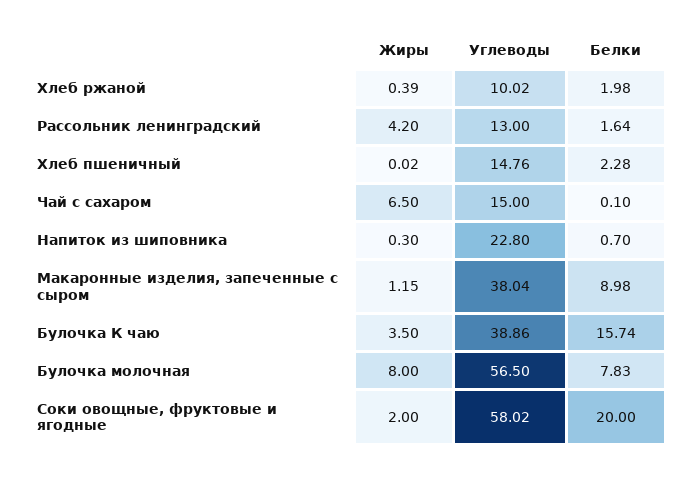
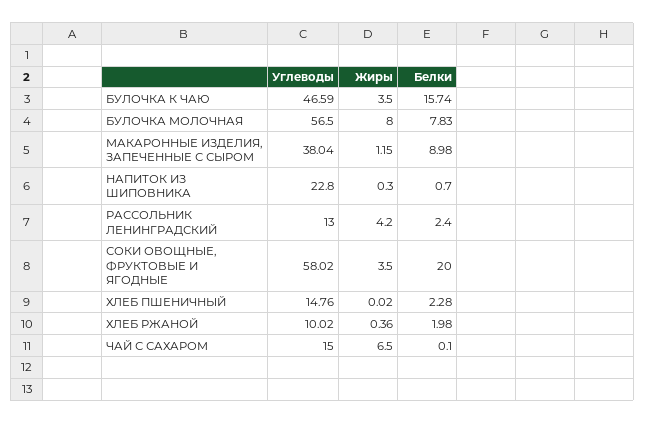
Жиры, Хлеб ржаной: 0.39 -> 0.36
Белки, Рассольник ленинградский: 1.64 -> 2.4
Углеводы, Булочка К чаю: 38.86 -> 46.59
Жиры, Соки овощные, фруктовые и ягодные: 2 -> 3.5

